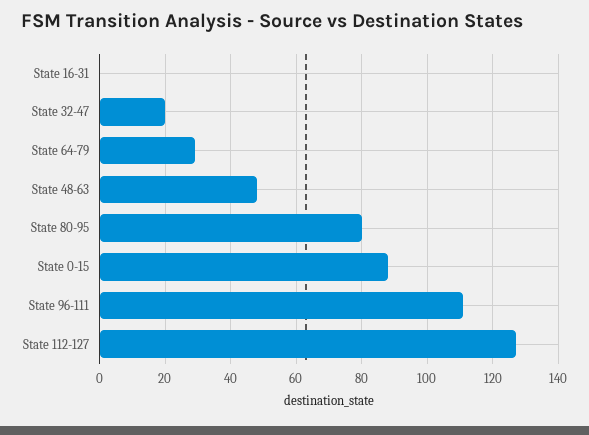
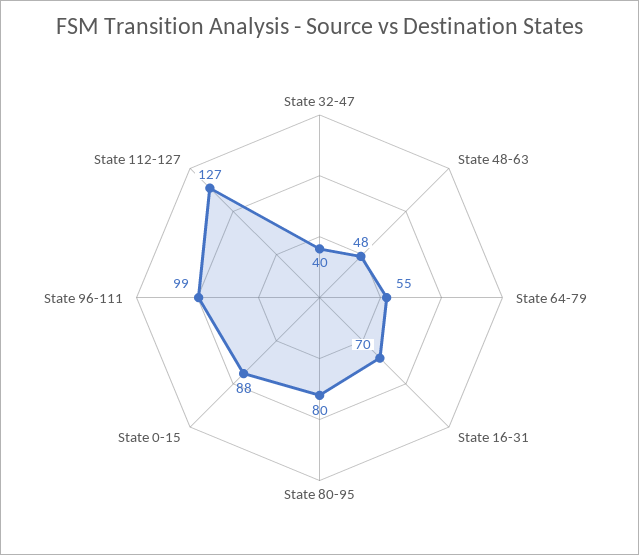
State 16-31: 0 -> 70
State 32-47: 20 -> 40
State 64-79: 30 -> 55
State 96-111: 110 -> 99

